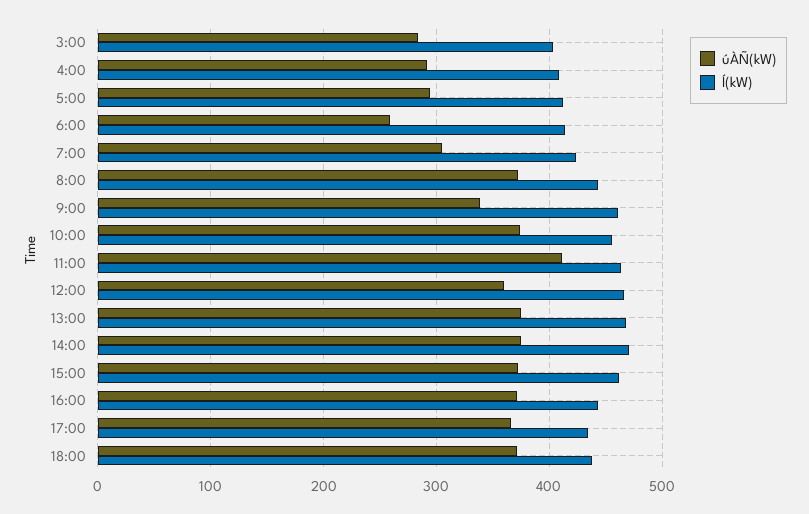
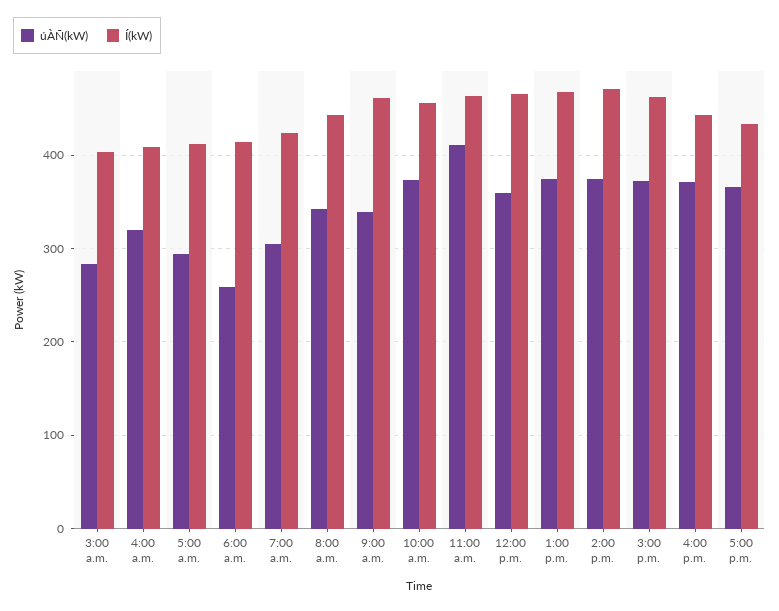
úÀÑ(kW), 4:00: 290 -> 320
úÀÑ(kW), 8:00: 370 -> 340
úÀÑ(kW), 18:00: 370 -> none
Í(kW), 18:00: 440 -> none

